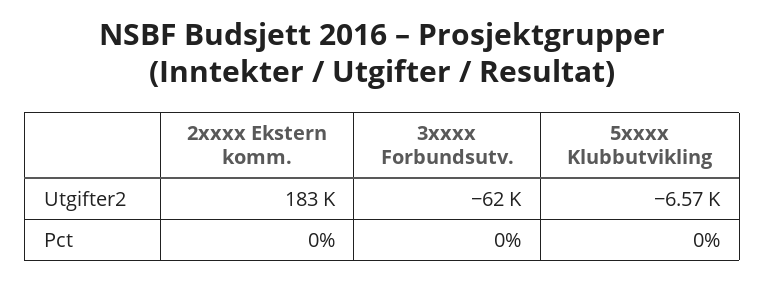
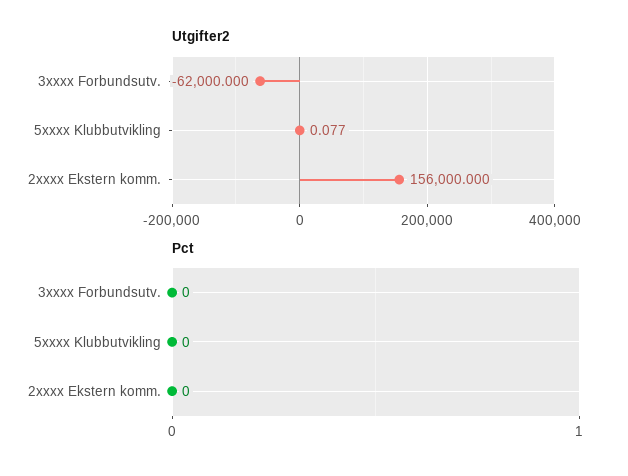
Utgifter2, 2xxxx Ekstern komm.: 183000 -> 156000
Utgifter2, 5xxxx Klubbutvikling: -6570 -> 0.077

